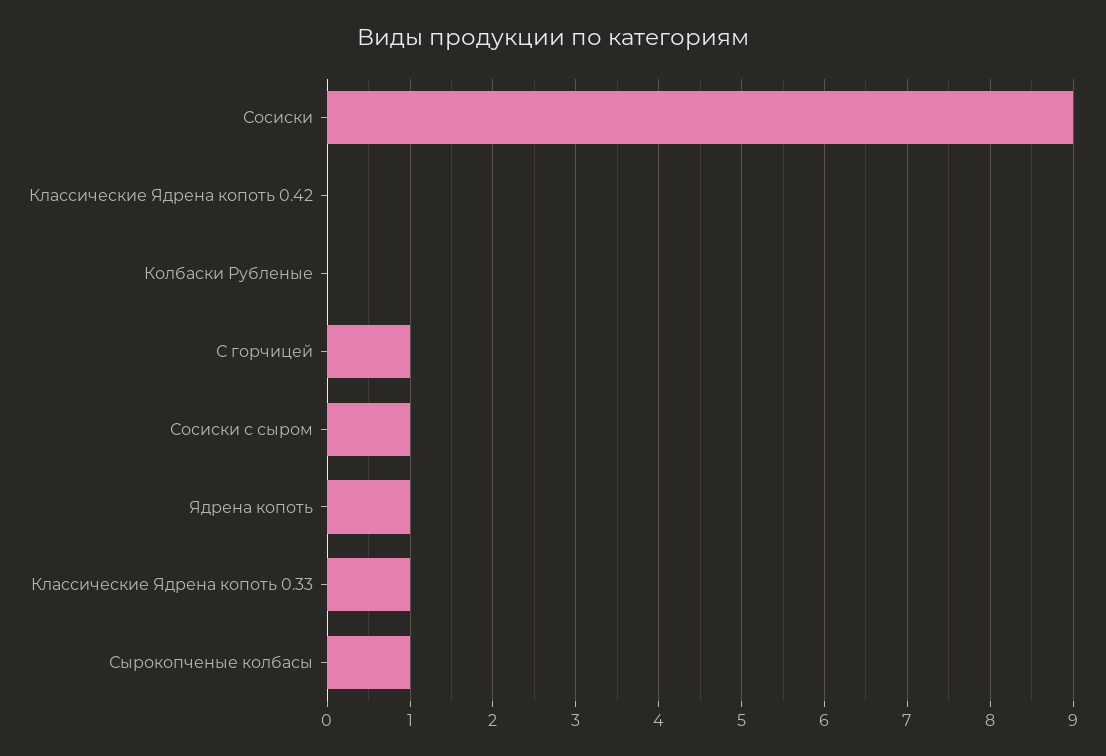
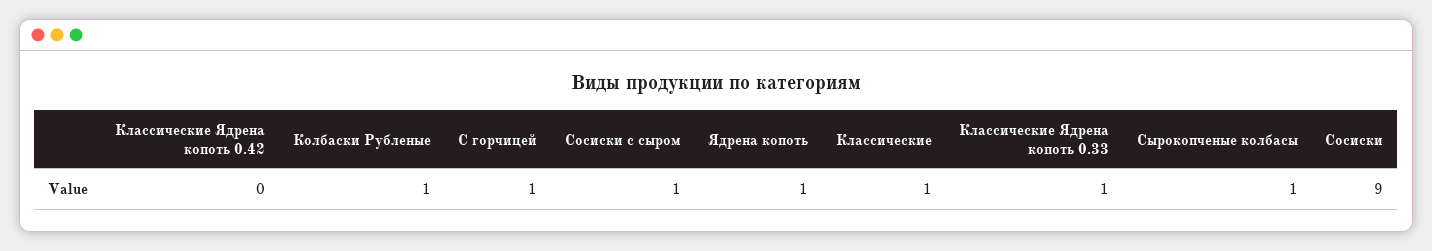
Колбаски Рубленые: 0 -> 1
Классические: none -> 1

